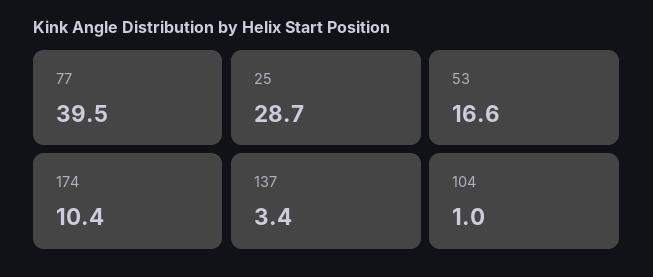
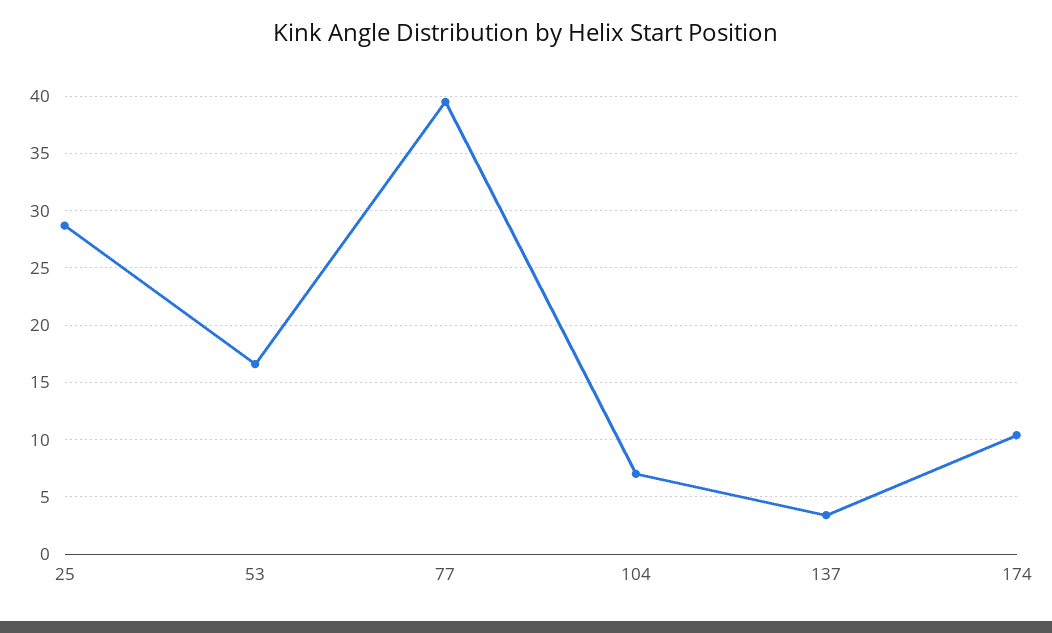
104: 1 -> 7

